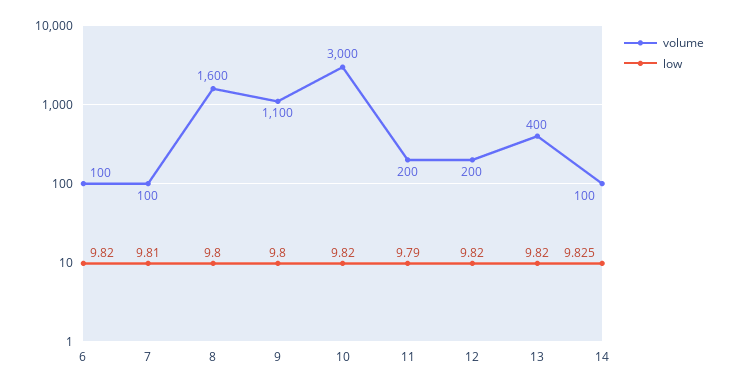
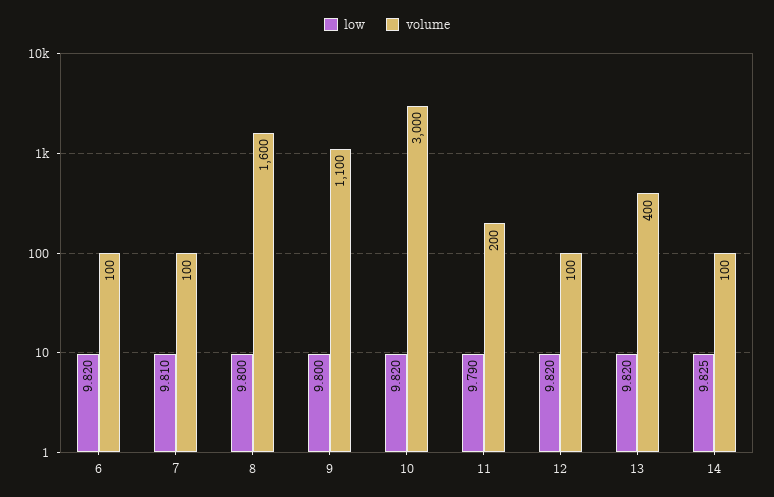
volume, 12: 200 -> 100

